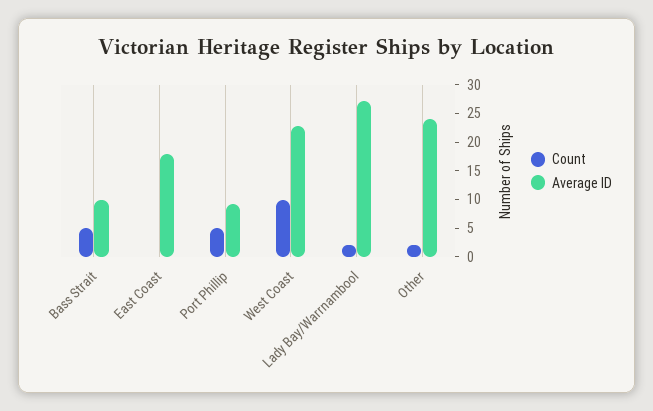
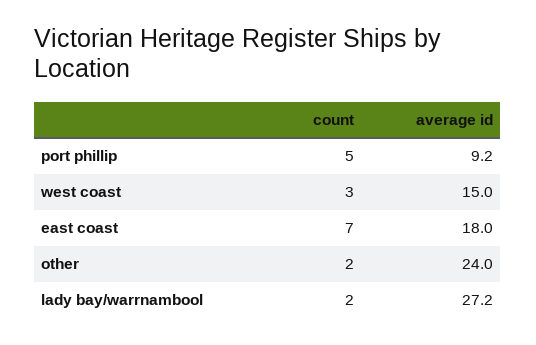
Count, Bass Strait: 5 -> none
Average ID, Bass Strait: 10 -> none
Count, East Coast: 0 -> 7
Count, West Coast: 10 -> 3
Average ID, West Coast: 22.5 -> 15

